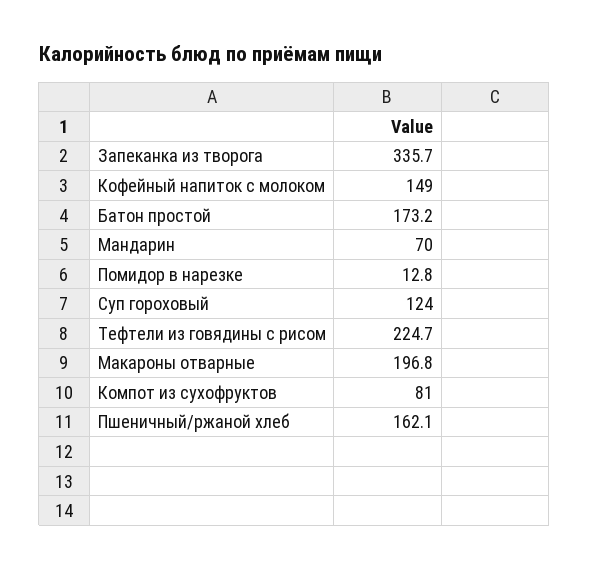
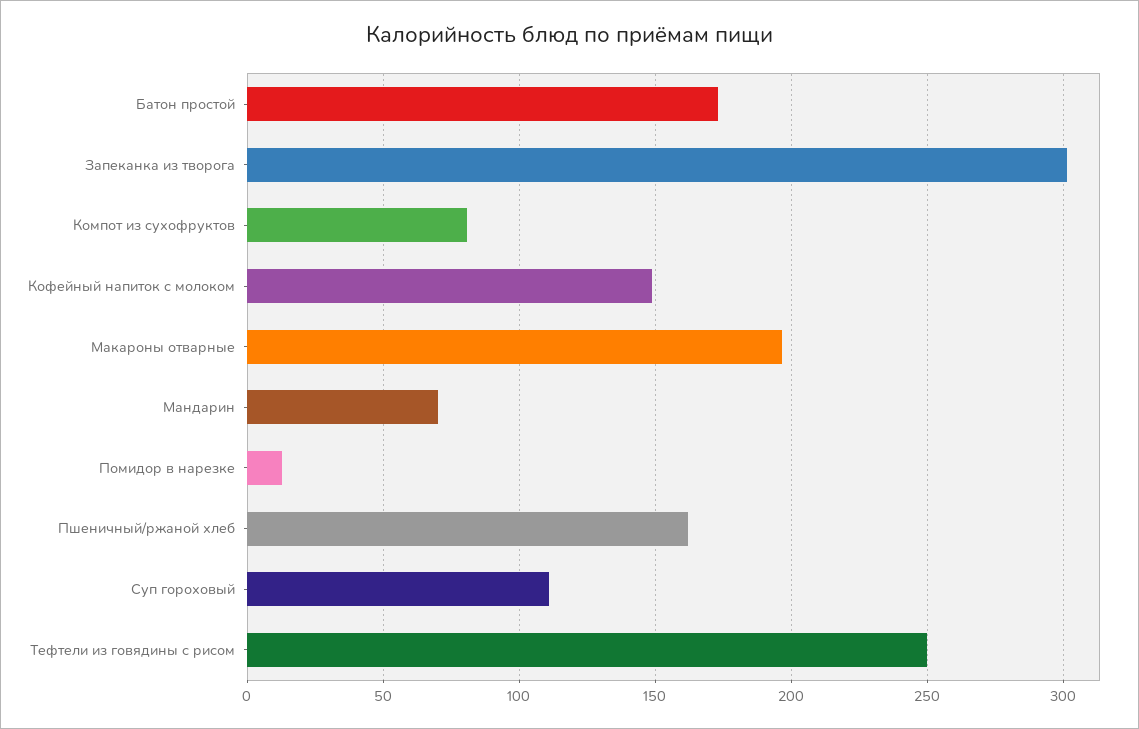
Запеканка из творога: 335.7 -> 300
Суп гороховый: 124 -> 110
Тефтели из говядины с рисом: 224.7 -> 250

